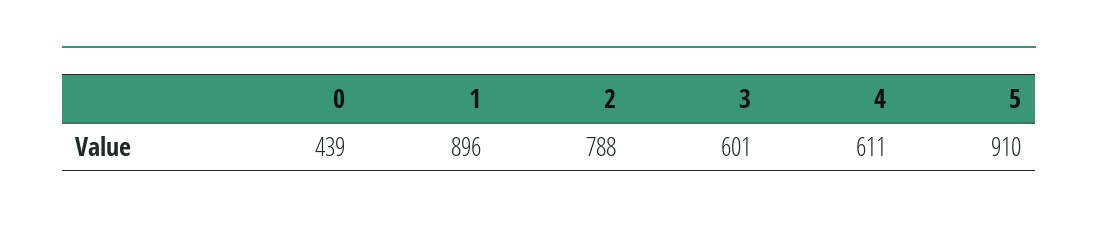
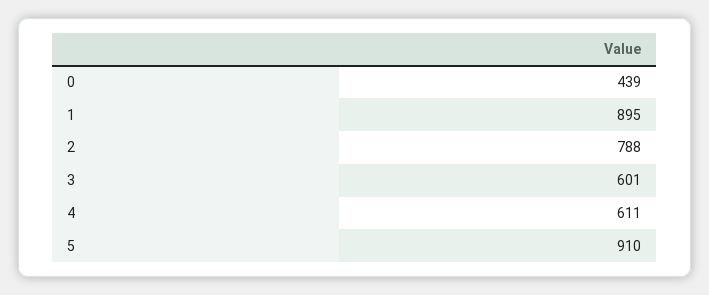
1: 896 -> 895

